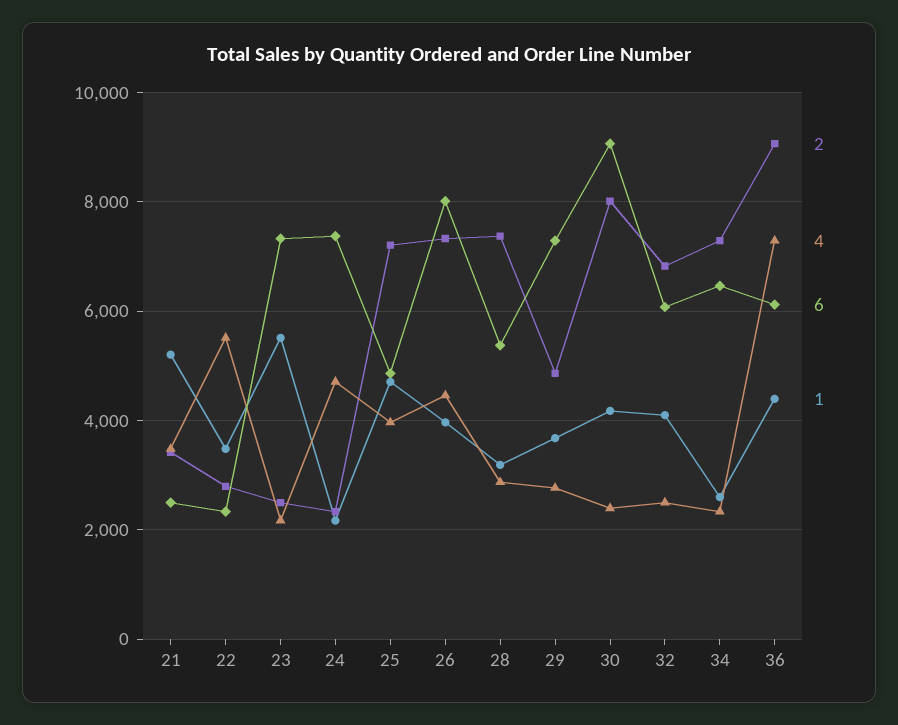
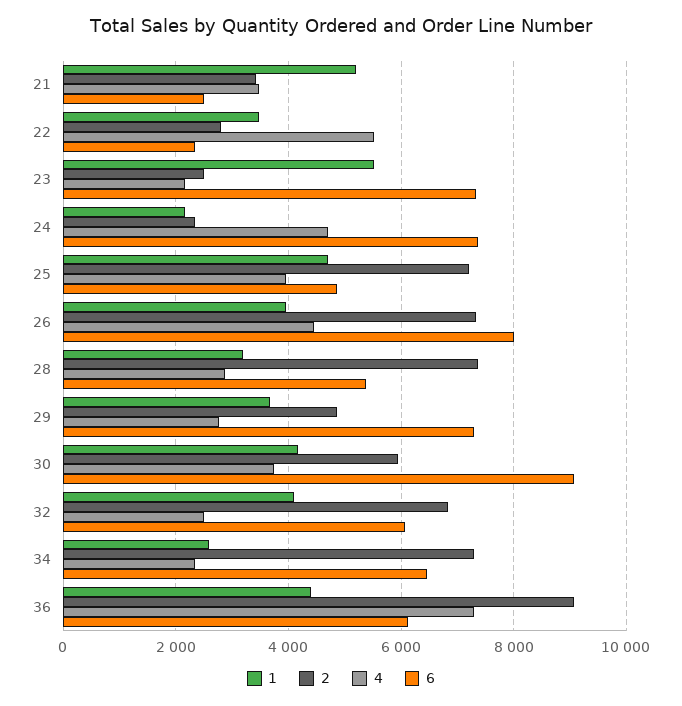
2, 30: 8000 -> 6000
4, 30: 2400 -> 3800

